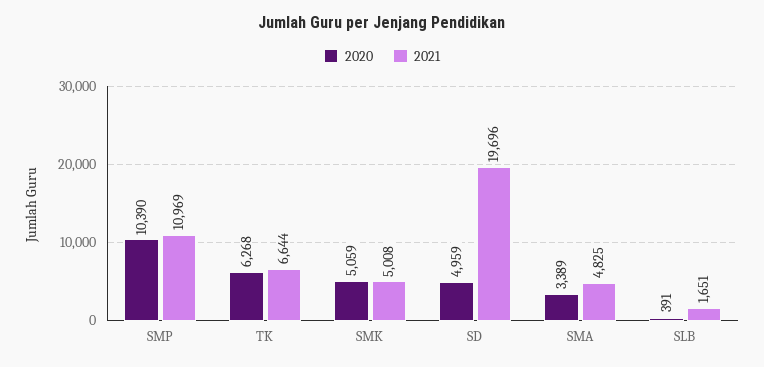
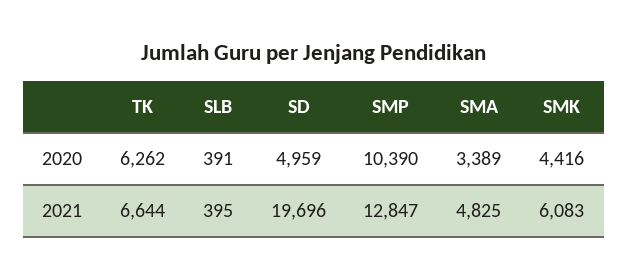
2021, SMP: 10969 -> 12847
2020, TK: 6268 -> 6262
2020, SMK: 5059 -> 4416
2021, SMK: 5008 -> 6083
2021, SLB: 1651 -> 395

